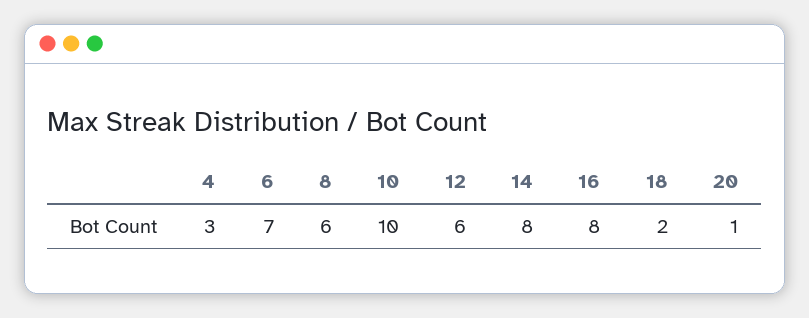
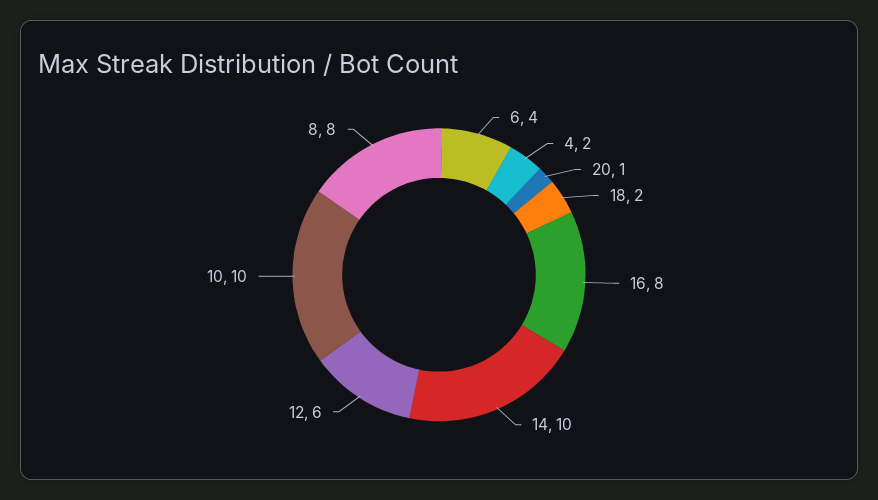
4: 3 -> 2
6: 7 -> 4
8: 6 -> 8
14: 8 -> 10

